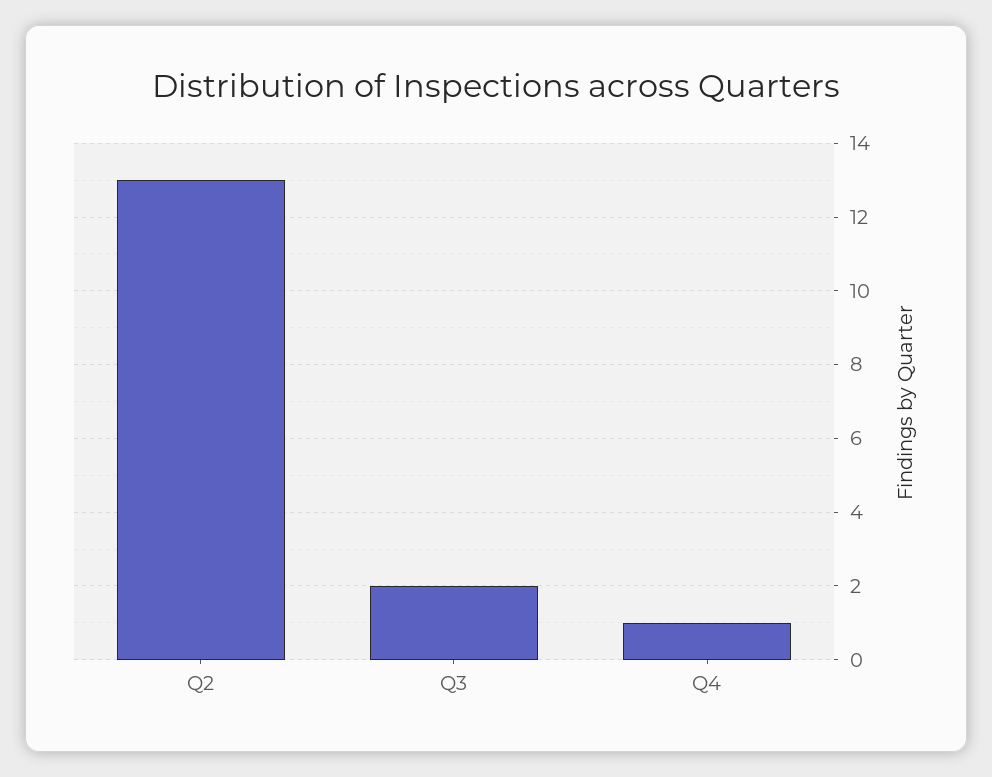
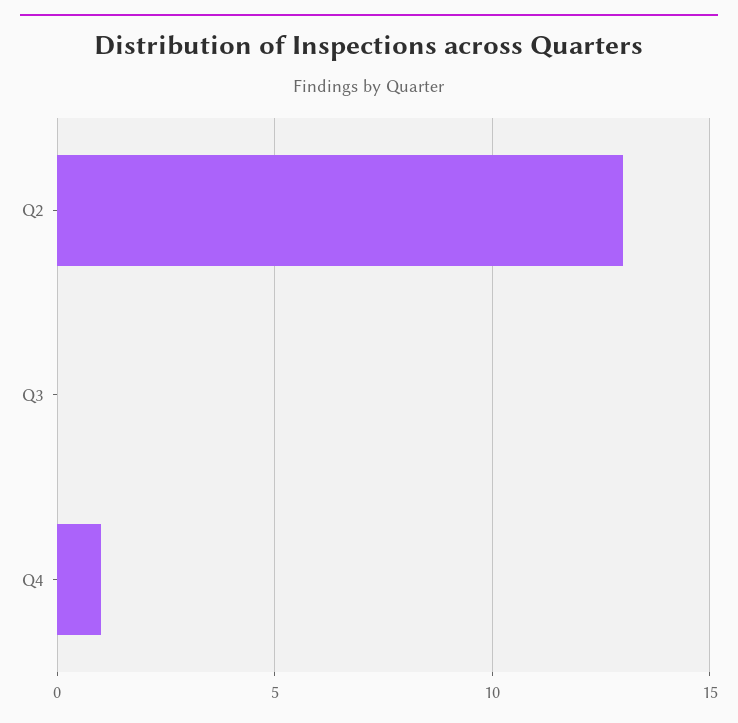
Q3: 2 -> 0

